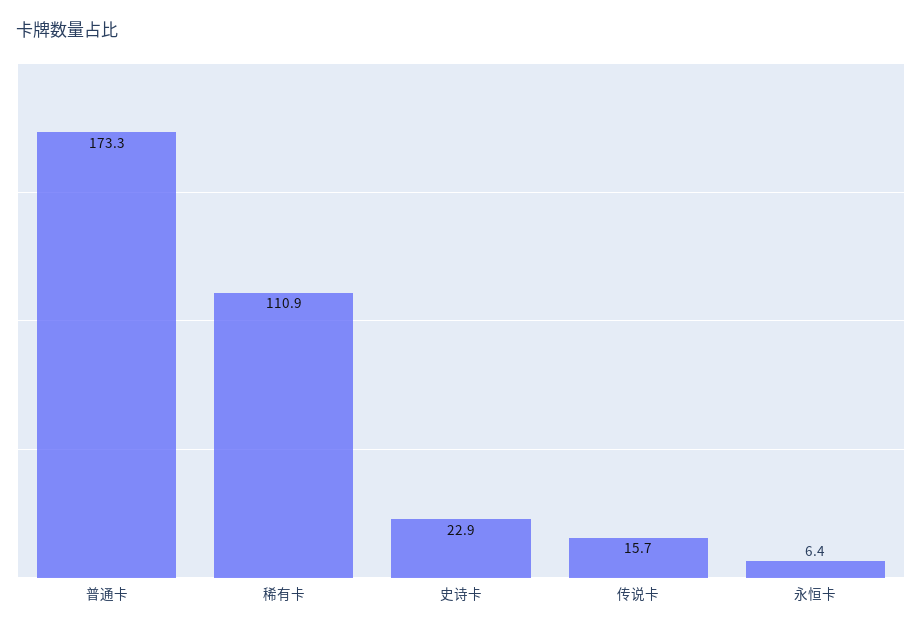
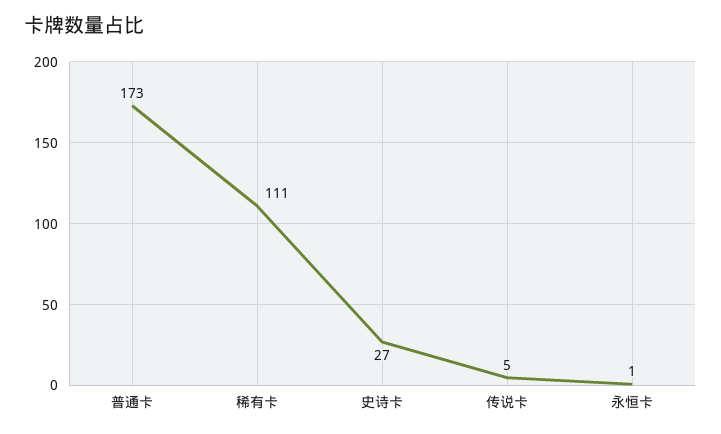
史诗卡: 22.9 -> 27
传说卡: 15.7 -> 5
永恒卡: 6.4 -> 1

